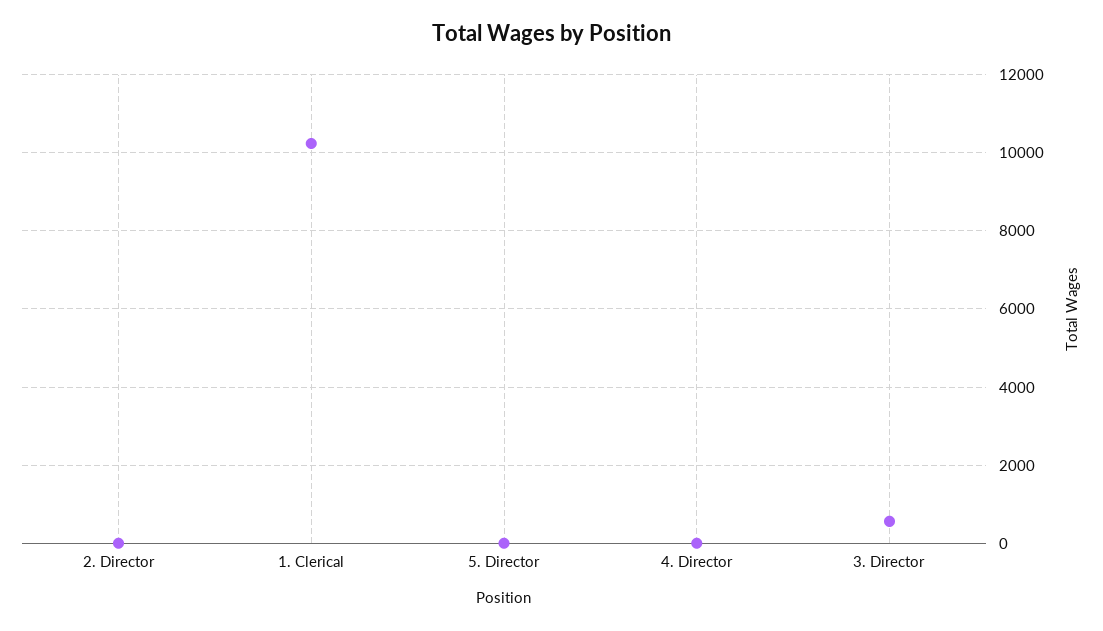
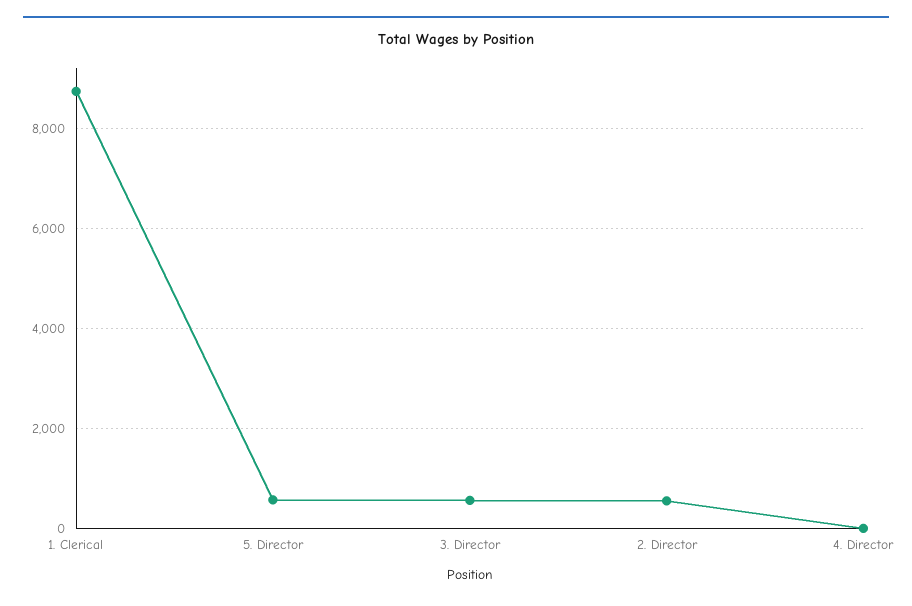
2. Director: 0 -> 600
1. Clerical: 10200 -> 8800
5. Director: 0 -> 600

